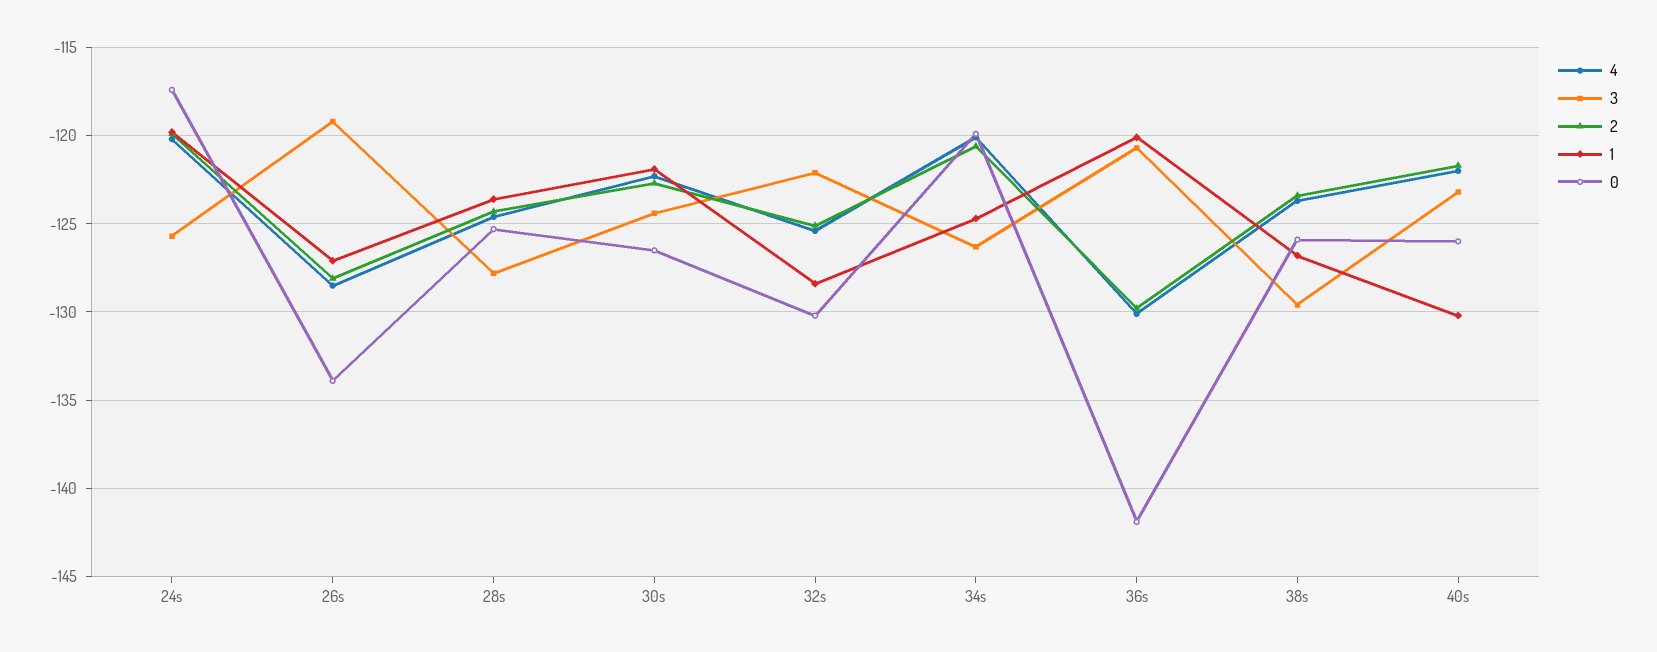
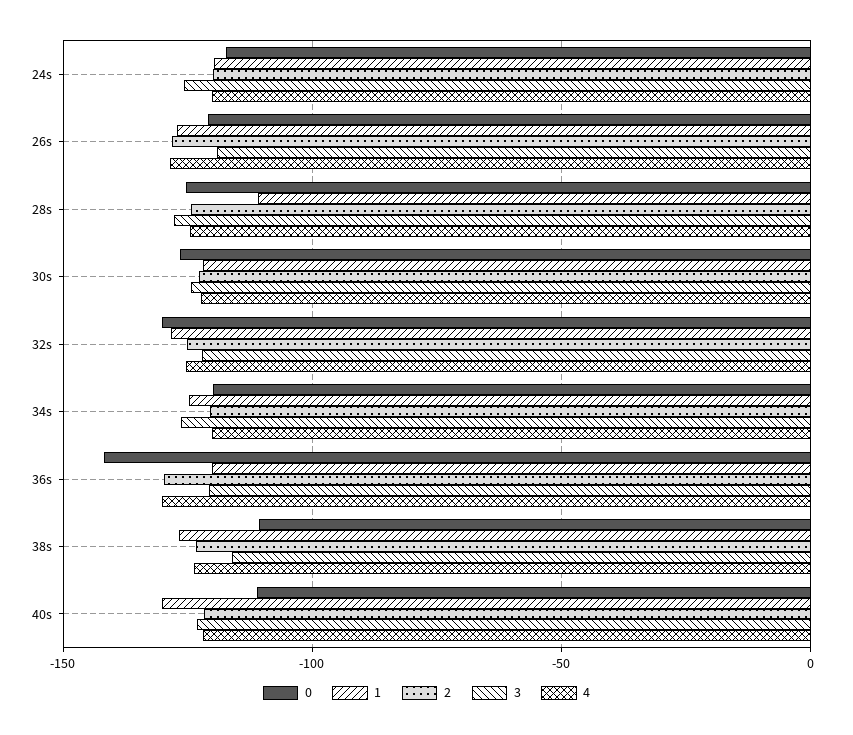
0, 26s: -134 -> -120
1, 28s: -123.5 -> -110
3, 38s: -129.5 -> -115
0, 38s: -126 -> -110
0, 40s: -126 -> -110

